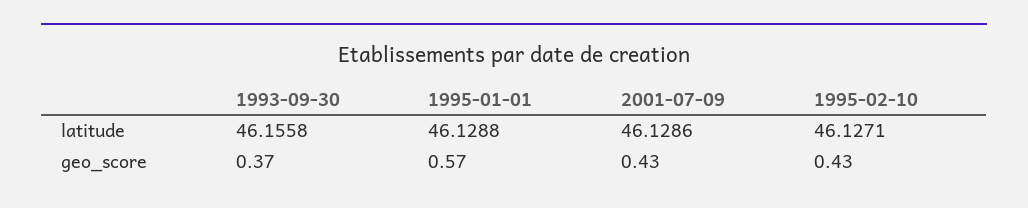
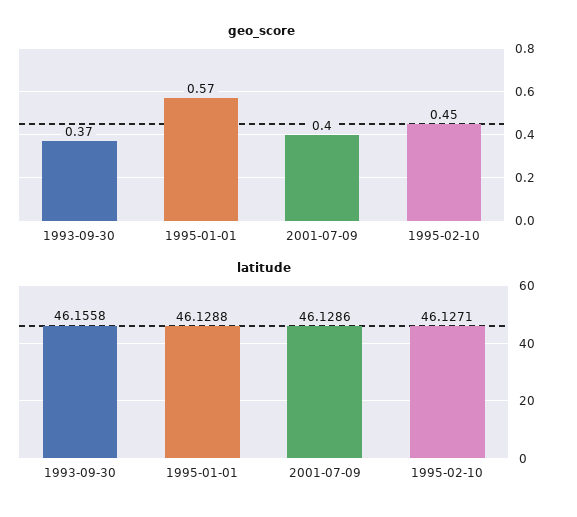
geo_score, 2001-07-09: 0.43 -> 0.4
geo_score, 1995-02-10: 0.43 -> 0.45

